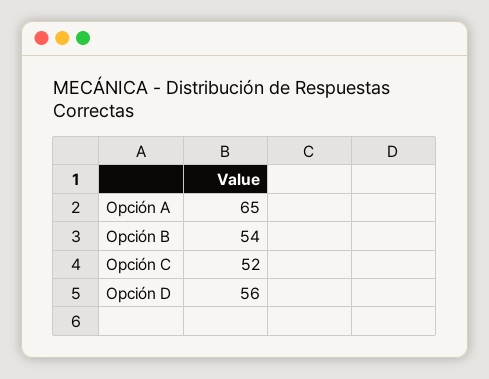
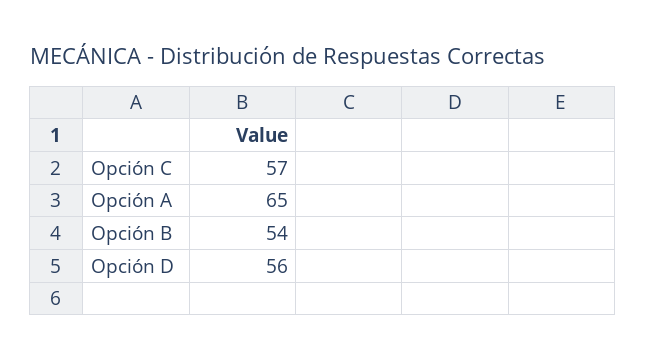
Opción C: 52 -> 57

